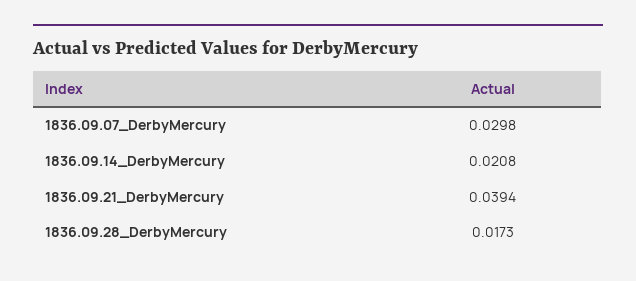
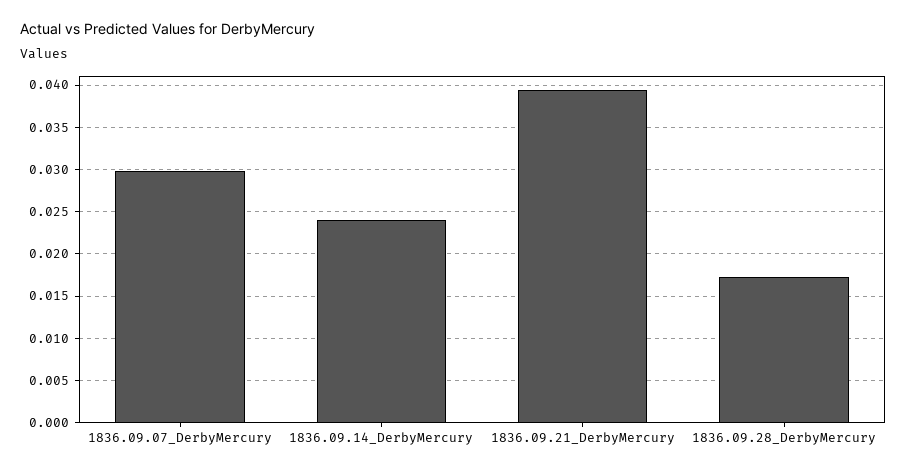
1836.09.14_DerbyMercury: 0.0208 -> 0.024

